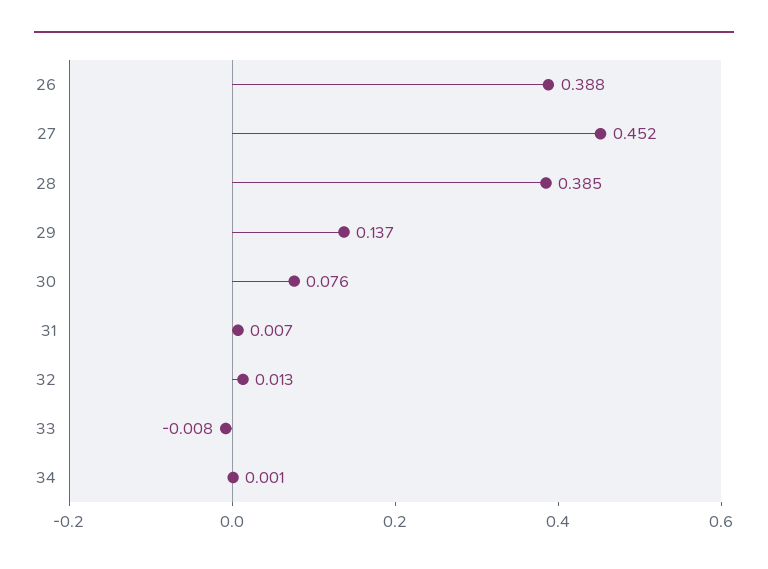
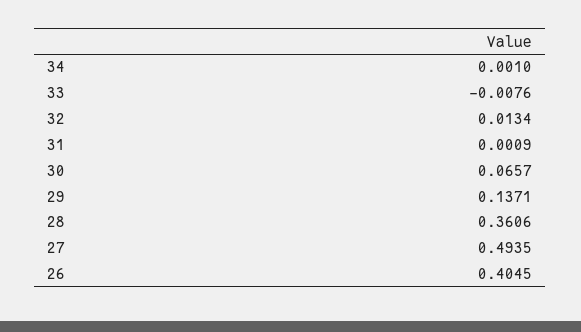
26: 0.388 -> 0.4045
27: 0.452 -> 0.4935
28: 0.385 -> 0.3606
30: 0.076 -> 0.0657
31: 0.007 -> 0.0009

